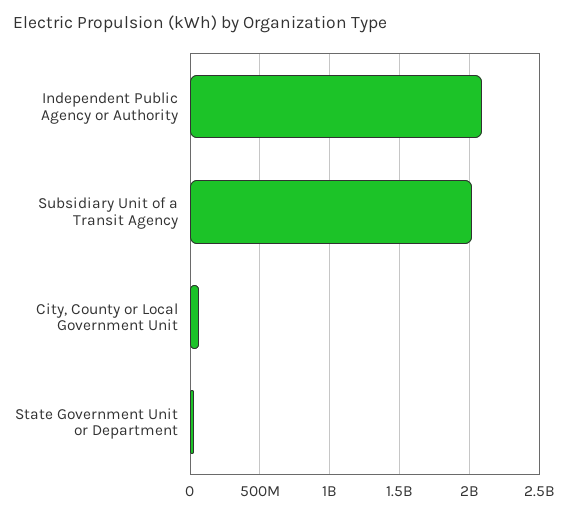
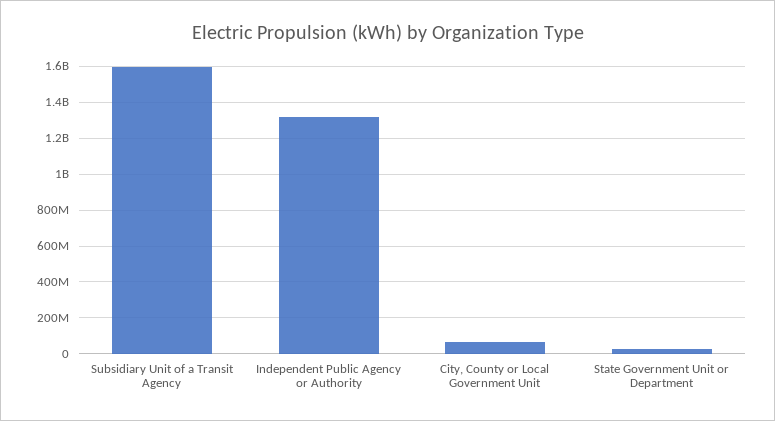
Independent Public Agency or Authority: 2100000000 -> 1300000000
Subsidiary Unit of a Transit Agency: 2000000000 -> 1600000000

